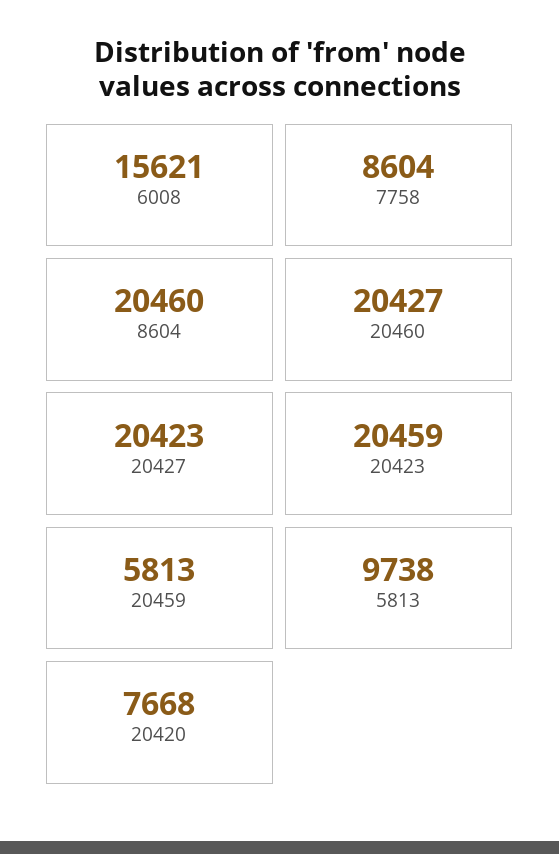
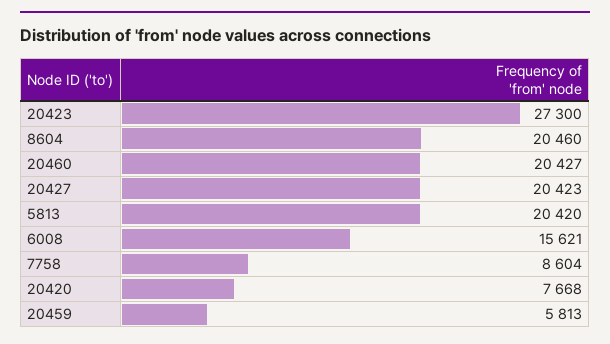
20423: 20459 -> 27300
5813: 9738 -> 20420

